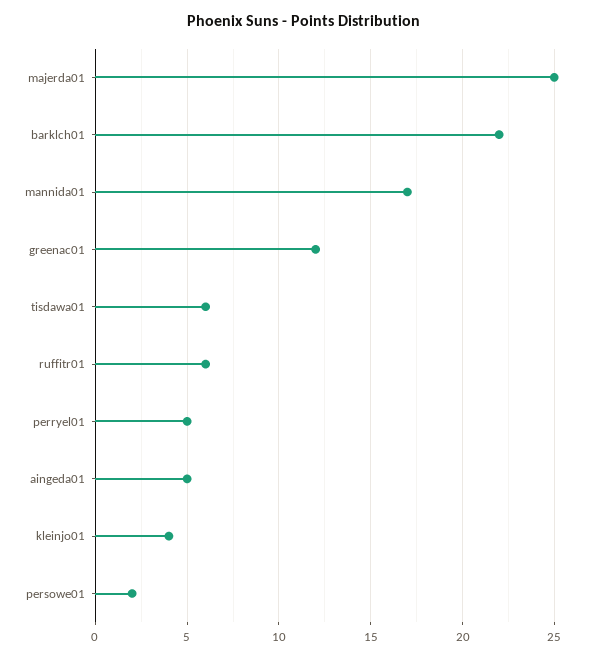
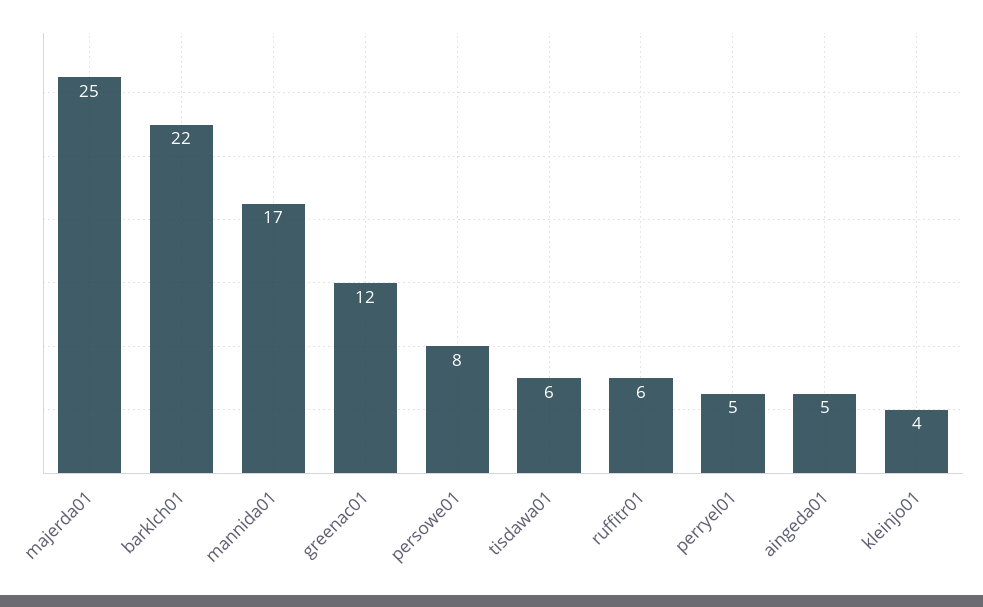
persowe01: 2 -> 8

